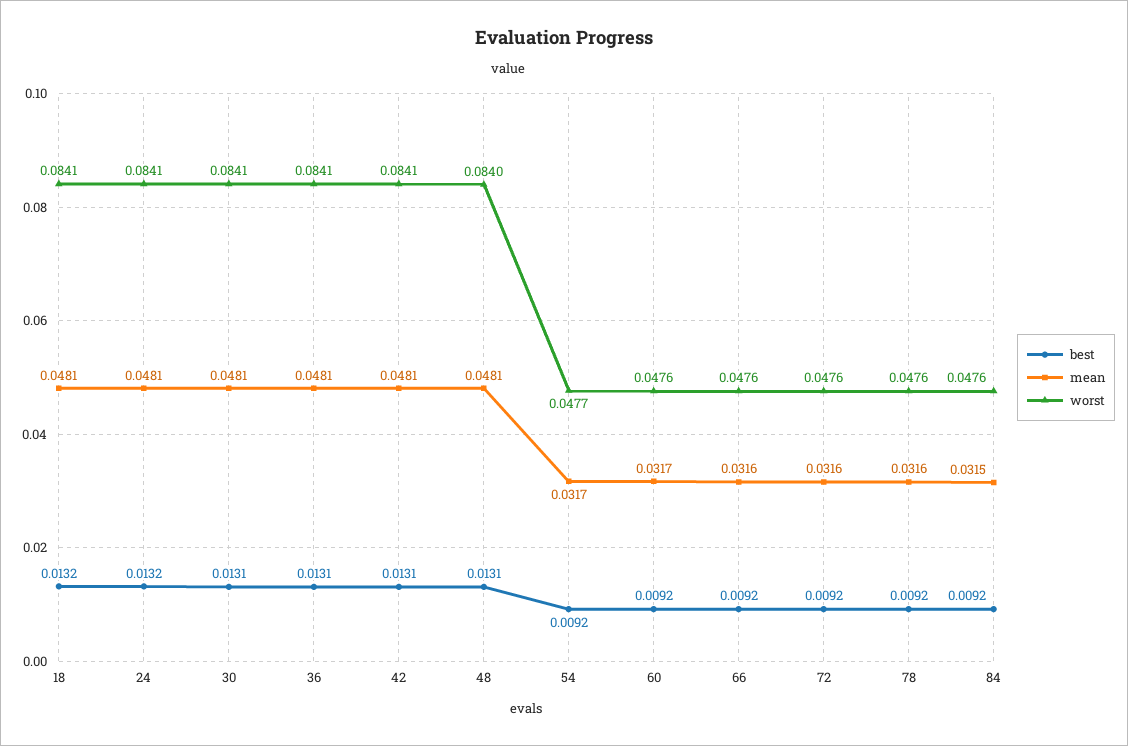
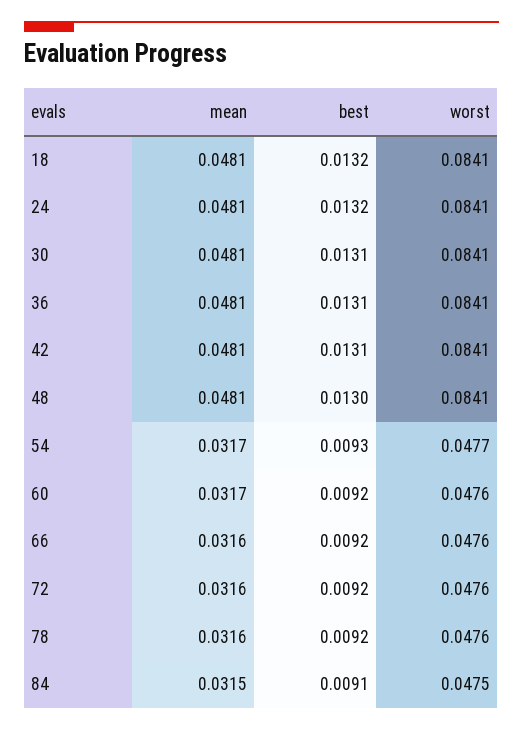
best, 48: 0.0131 -> 0.013
worst, 48: 0.084 -> 0.0841
best, 54: 0.0092 -> 0.0093
best, 84: 0.0092 -> 0.0091
worst, 84: 0.0476 -> 0.0475

